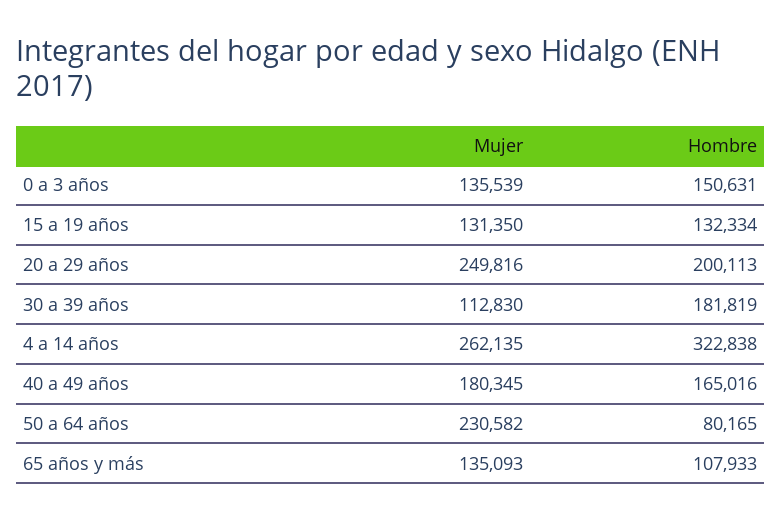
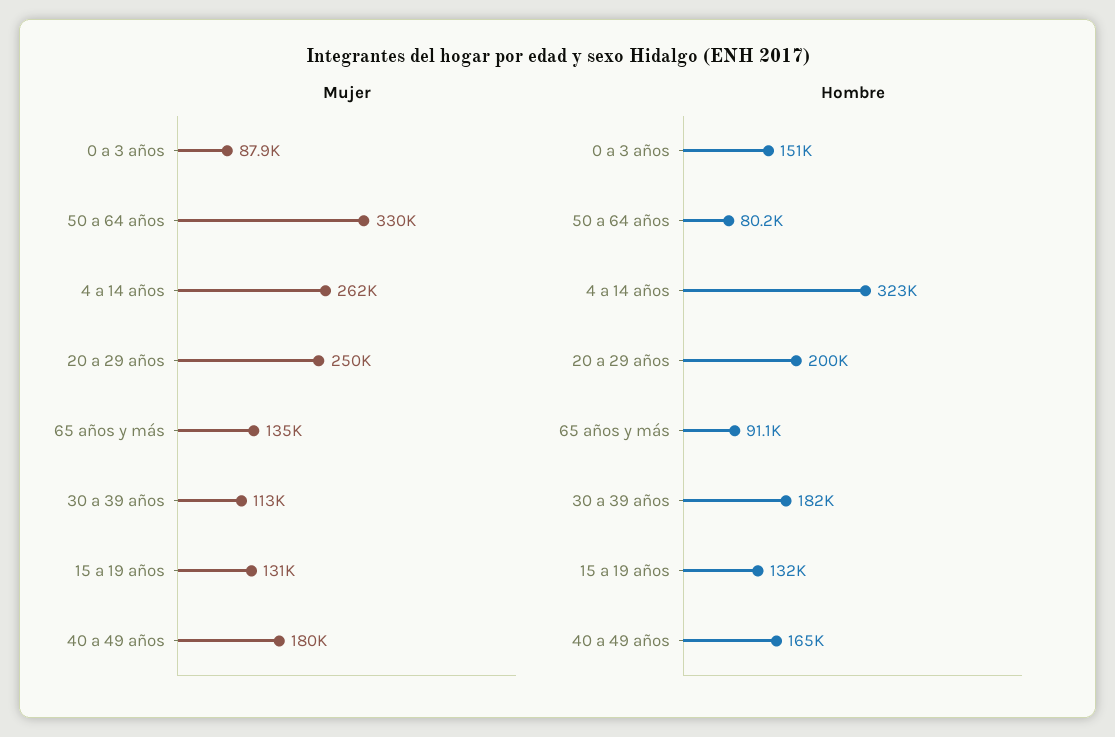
Mujer, 0 a 3 años: 135539 -> 87900
Mujer, 50 a 64 años: 230582 -> 330000
Hombre, 65 años y más: 107933 -> 91100

